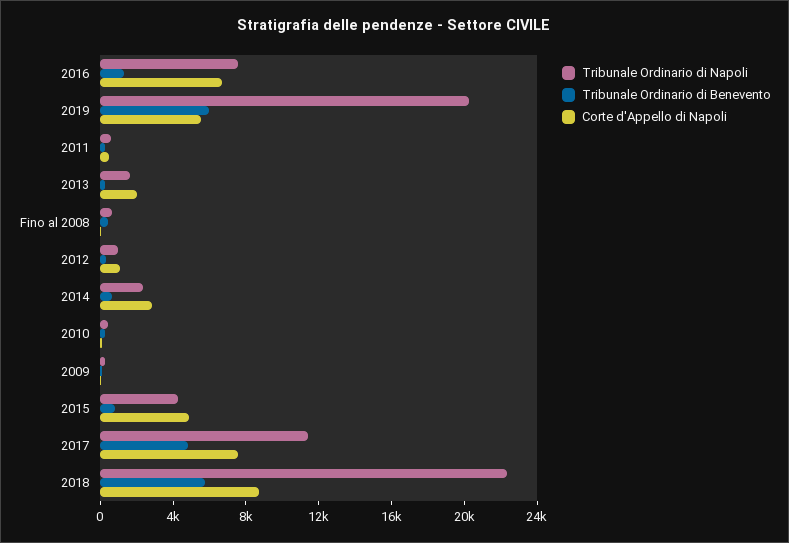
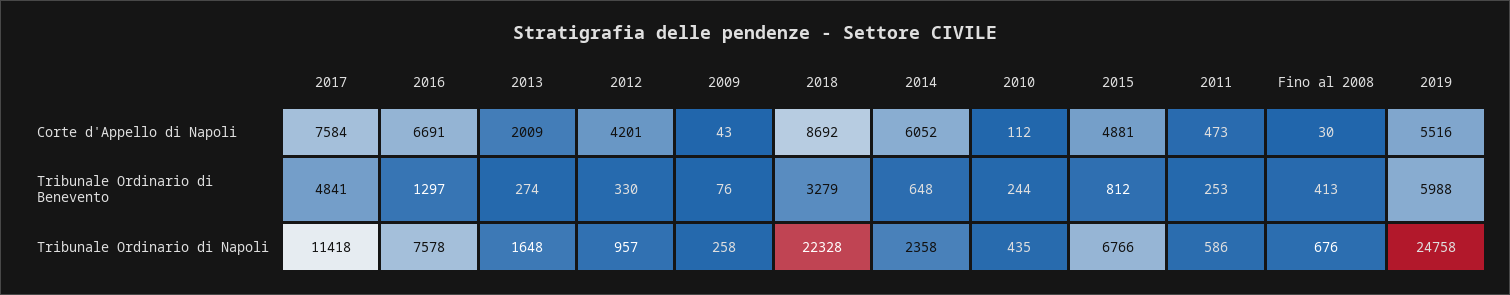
Tribunale Ordinario di Napoli, 2019: 20000 -> 24758
Corte d'Appello di Napoli, 2012: 1000 -> 4201
Corte d'Appello di Napoli, 2014: 3000 -> 6052
Tribunale Ordinario di Napoli, 2015: 4000 -> 6766
Tribunale Ordinario di Benevento, 2018: 6000 -> 3279

